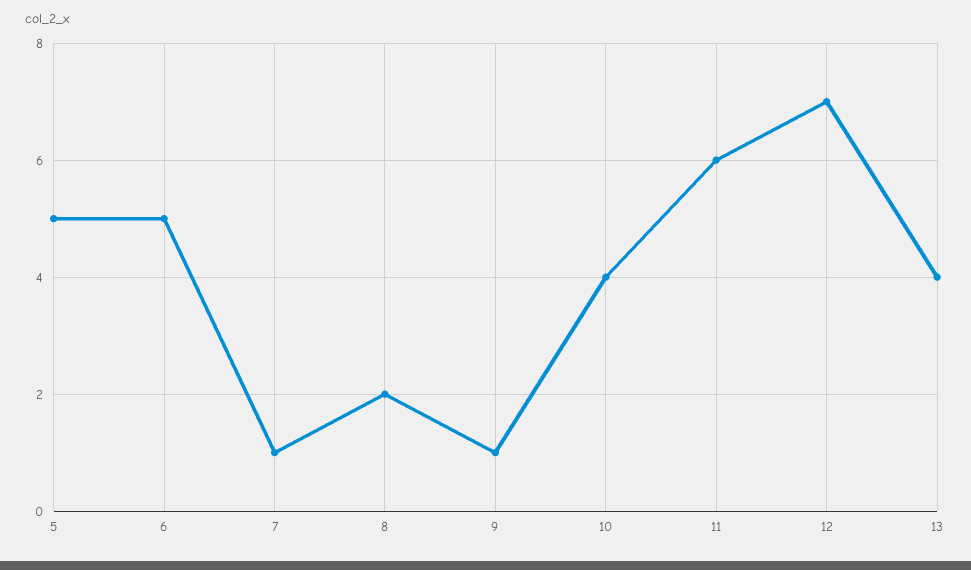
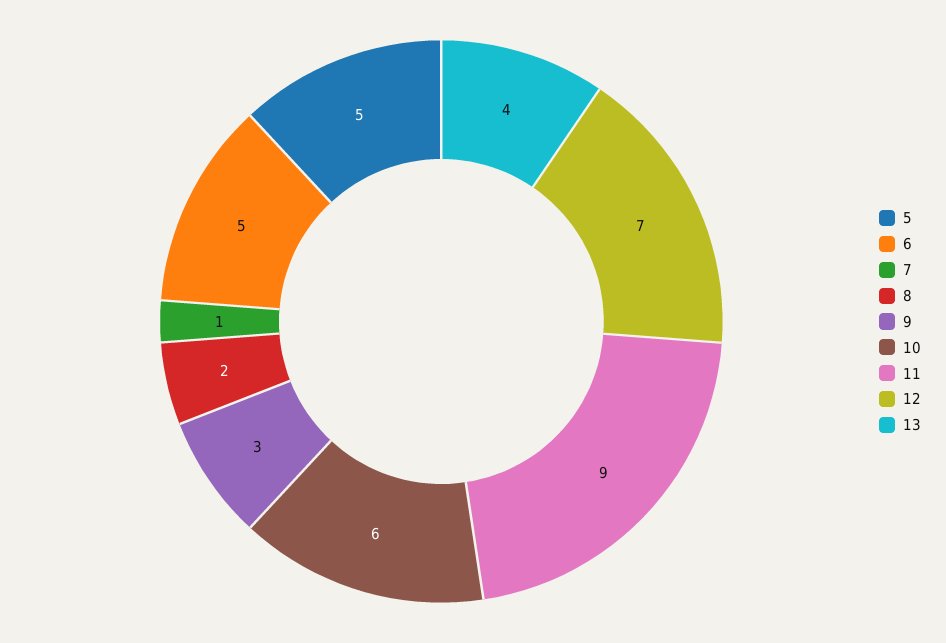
9: 1 -> 3
10: 4 -> 6
11: 6 -> 9

